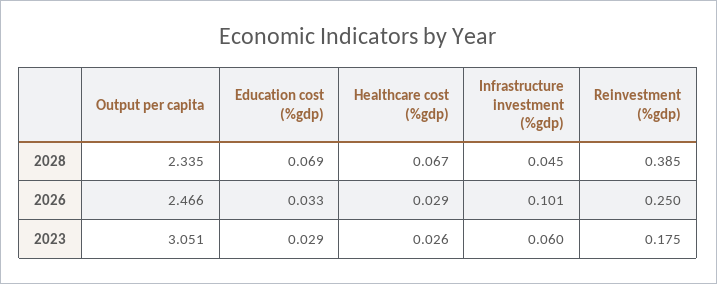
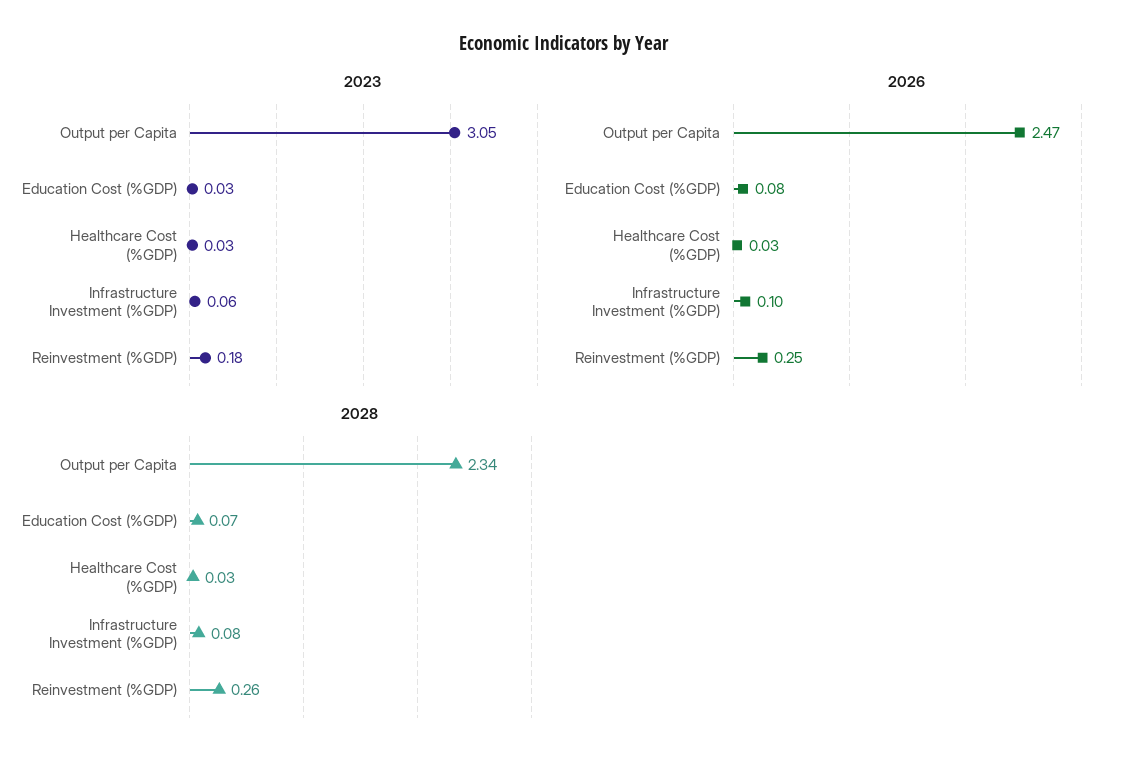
2028, Healthcare cost (%gdp): 0.067 -> 0.03
2028, Infrastructure investment (%gdp): 0.045 -> 0.08
2028, Reinvestment (%gdp): 0.385 -> 0.26
2026, Education cost (%gdp): 0.033 -> 0.08

